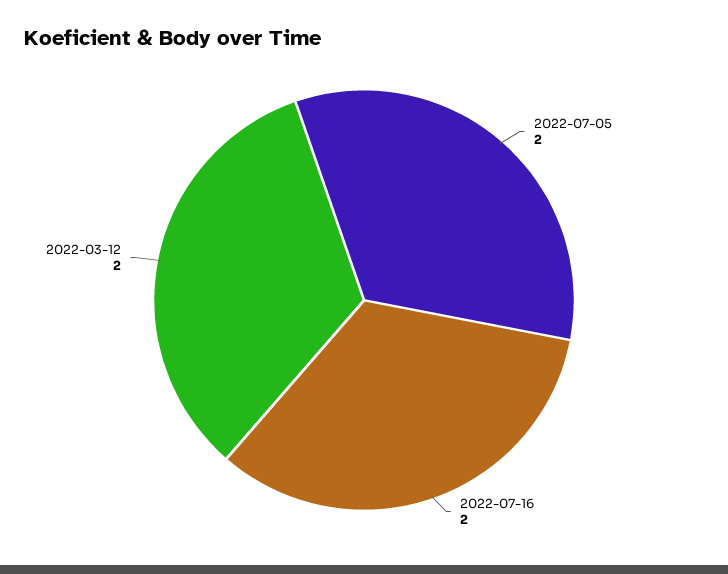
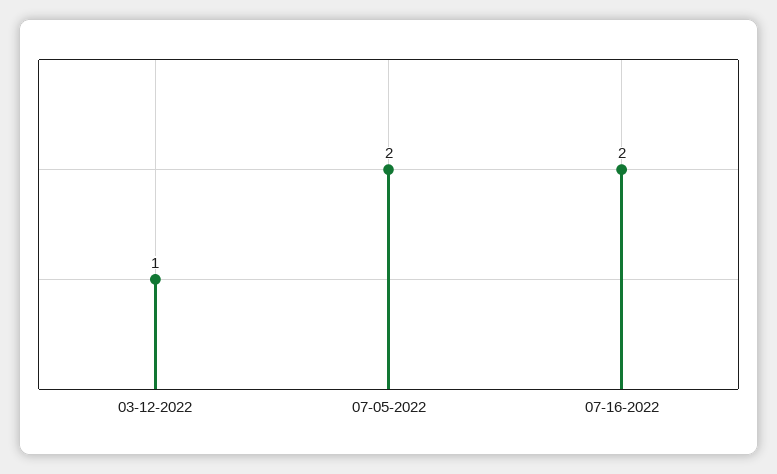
2022-03-12: 2 -> 1

